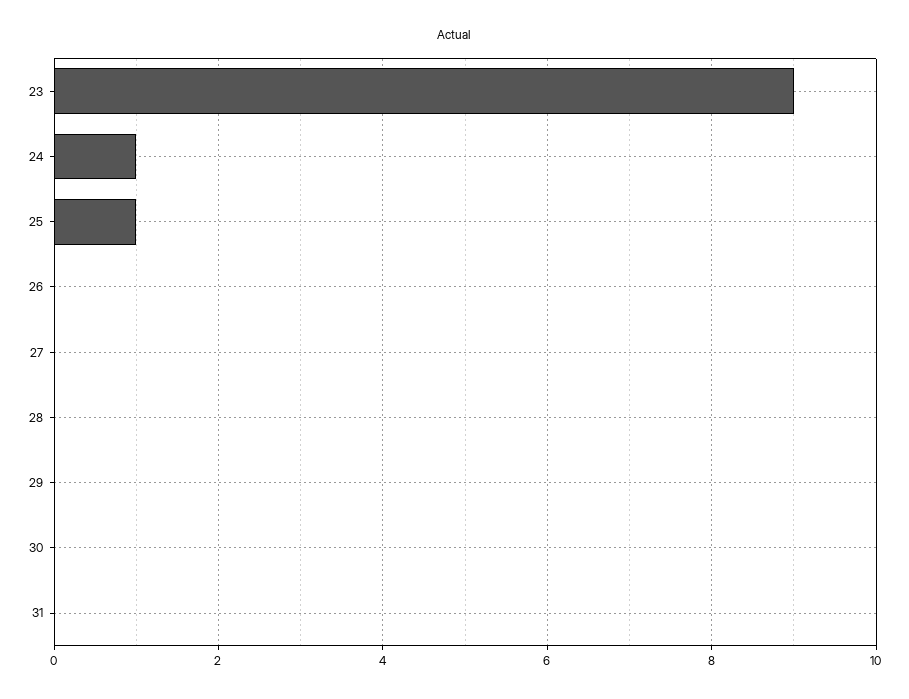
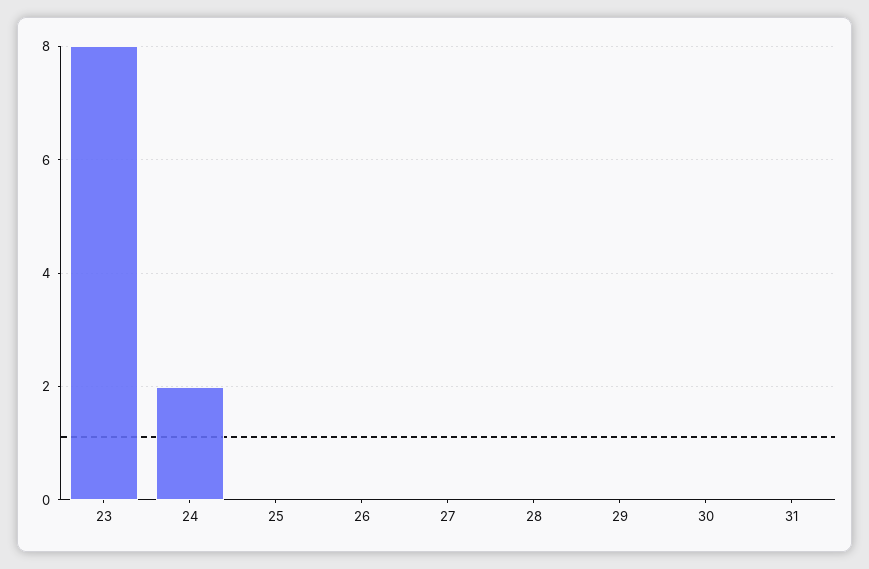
23: 9 -> 8
24: 1 -> 2
25: 1 -> 0

